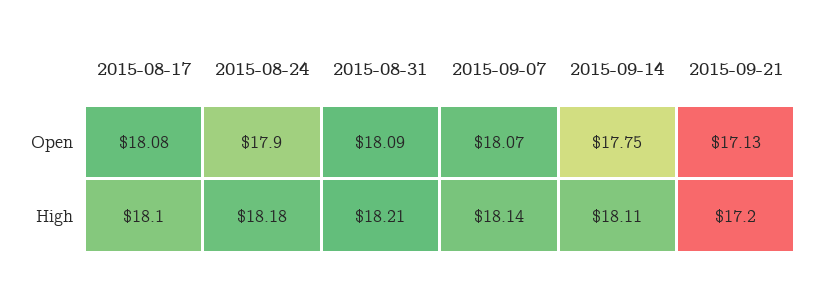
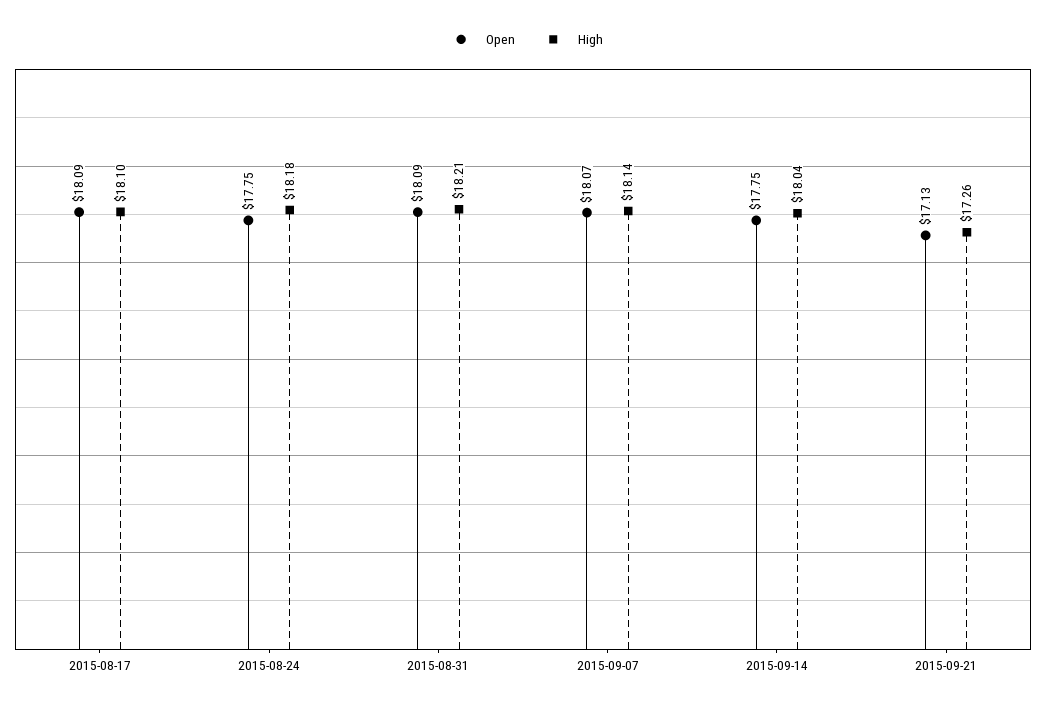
Open, 2015-08-17: 18.08 -> 18.09
Open, 2015-08-24: 17.9 -> 17.75
High, 2015-09-14: 18.11 -> 18.04
High, 2015-09-21: 17.2 -> 17.26

